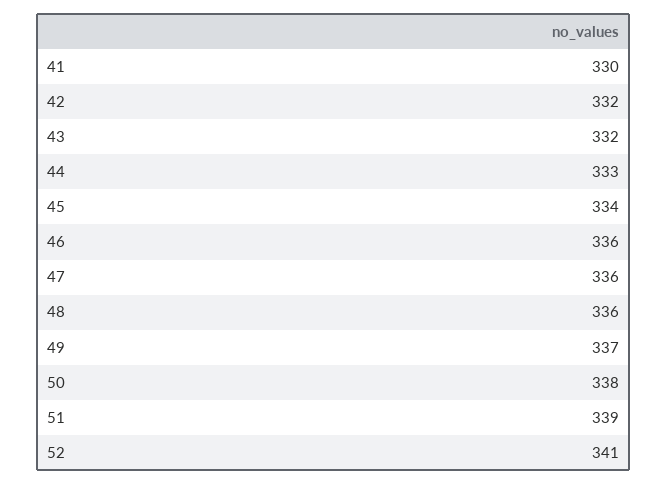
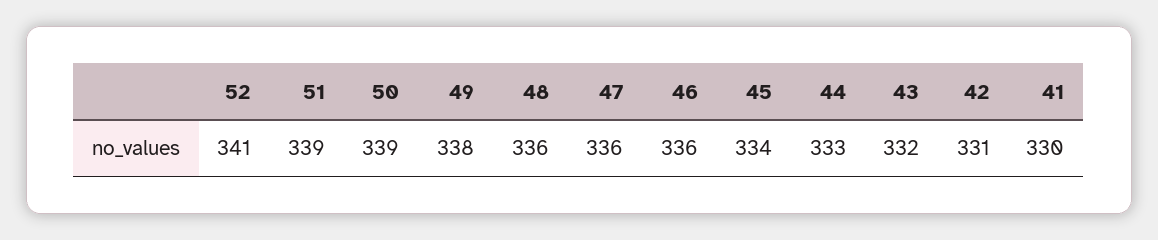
42: 332 -> 331
49: 337 -> 338
50: 338 -> 339

